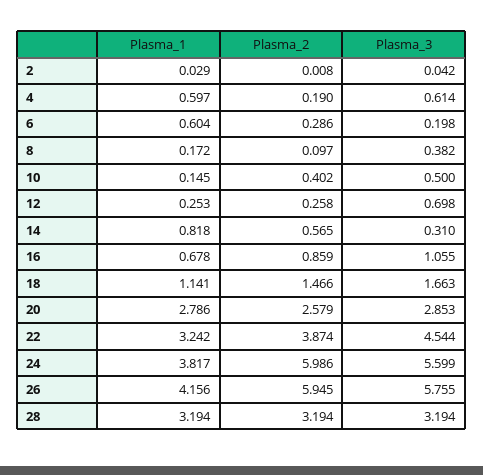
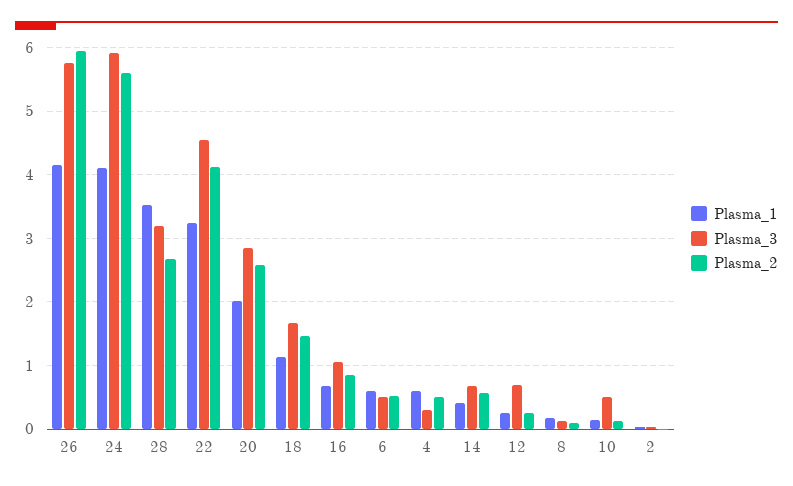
Plasma_2, 4: 0.19 -> 0.5
Plasma_3, 4: 0.614 -> 0.3
Plasma_2, 6: 0.286 -> 0.5
Plasma_3, 6: 0.198 -> 0.5
Plasma_3, 8: 0.382 -> 0.1
Plasma_2, 10: 0.402 -> 0.1
Plasma_1, 14: 0.818 -> 0.4
Plasma_3, 14: 0.31 -> 0.7
Plasma_1, 20: 2.786 -> 2
Plasma_2, 22: 3.874 -> 4.1
Plasma_1, 24: 3.817 -> 4.1
Plasma_2, 24: 5.986 -> 5.6
Plasma_3, 24: 5.599 -> 5.9
Plasma_1, 28: 3.194 -> 3.5
Plasma_2, 28: 3.194 -> 2.7

